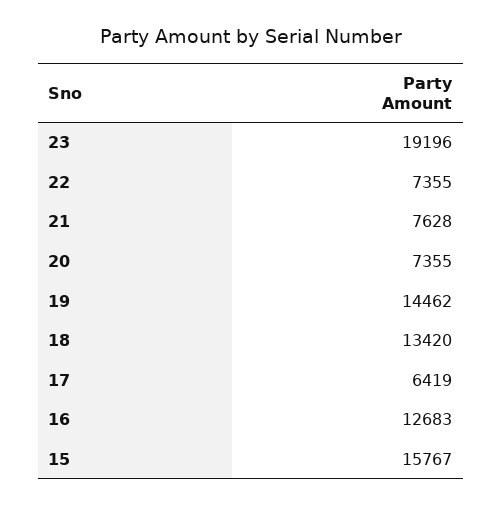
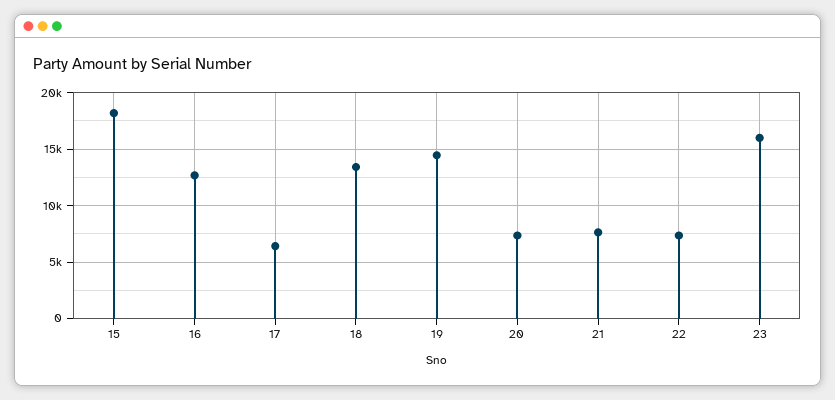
23: 19196 -> 16000
15: 15767 -> 18000

